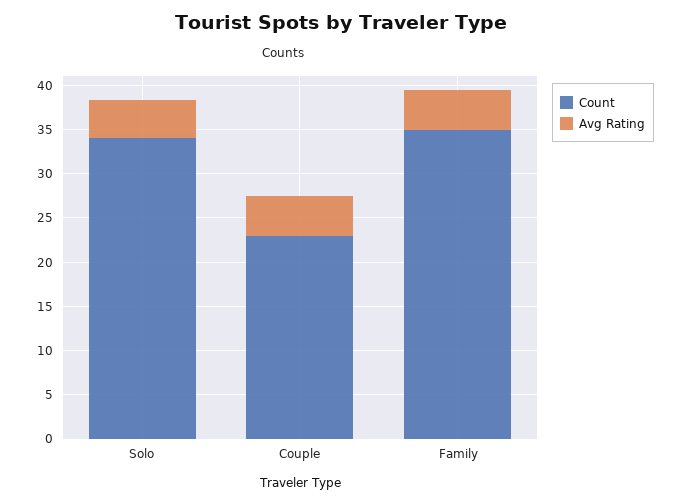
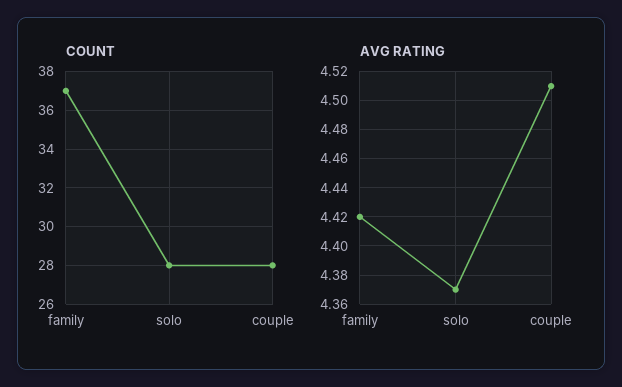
Count, Solo: 34 -> 28
Count, Couple: 23 -> 28
Count, Family: 35 -> 37

